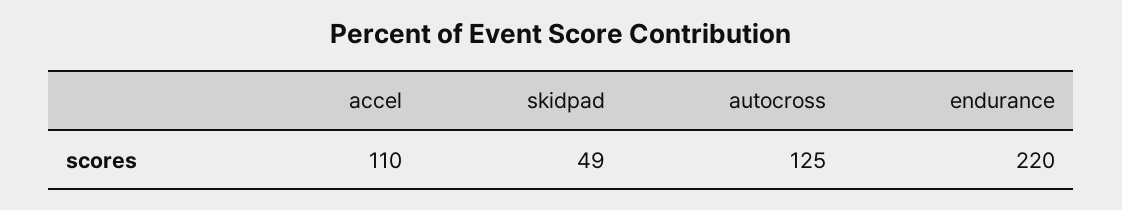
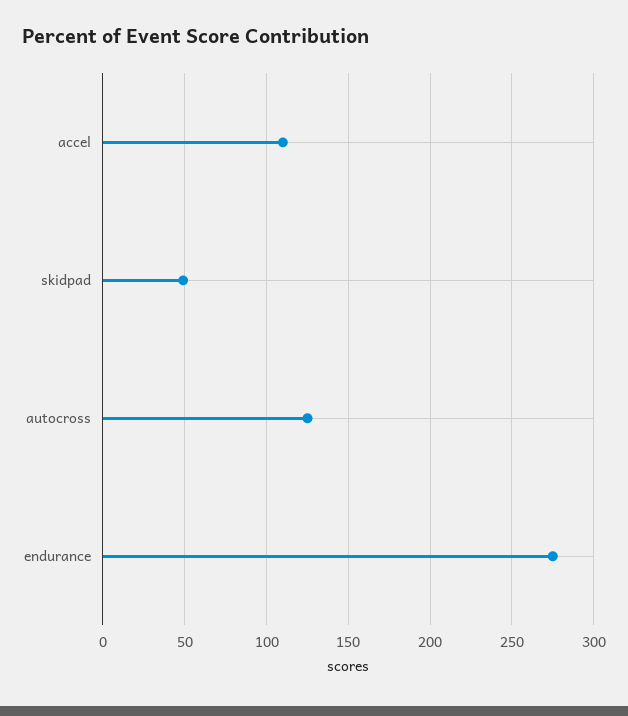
endurance: 220 -> 275

